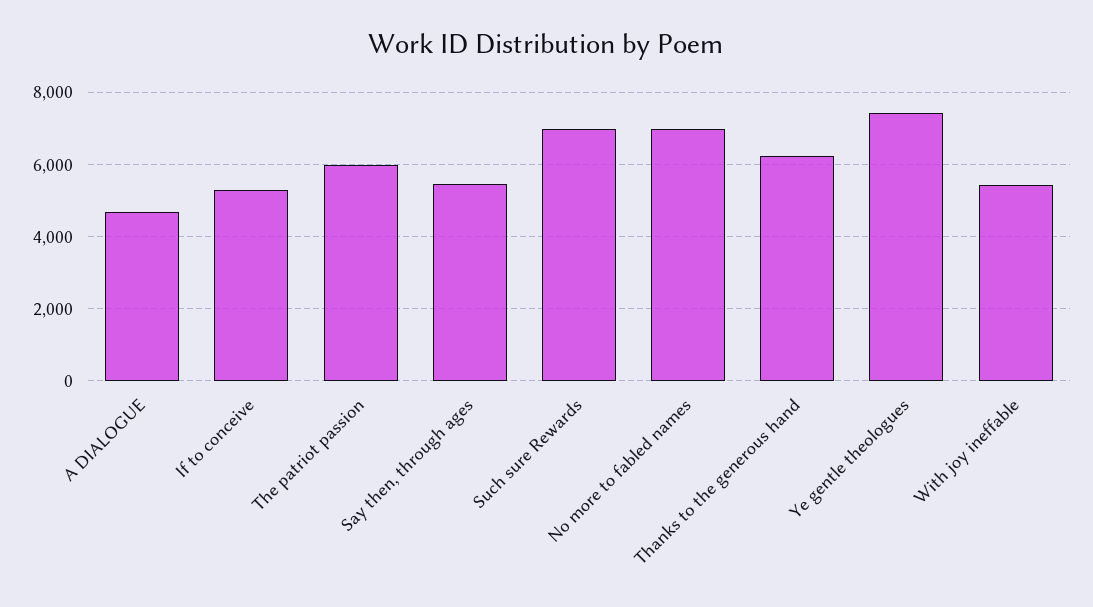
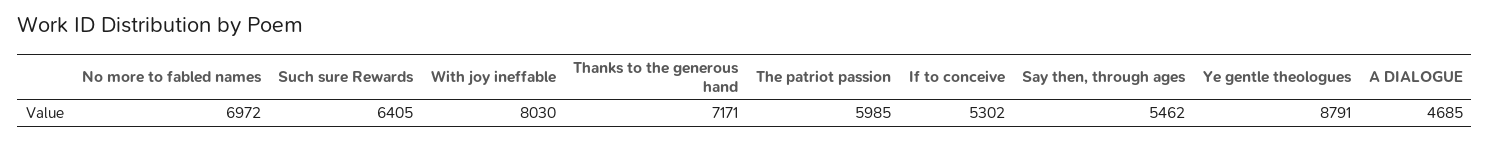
Such sure Rewards: 7000 -> 6405
Thanks to the generous hand: 6200 -> 7171
Ye gentle theologues: 7400 -> 8791
With joy ineffable: 5400 -> 8030

